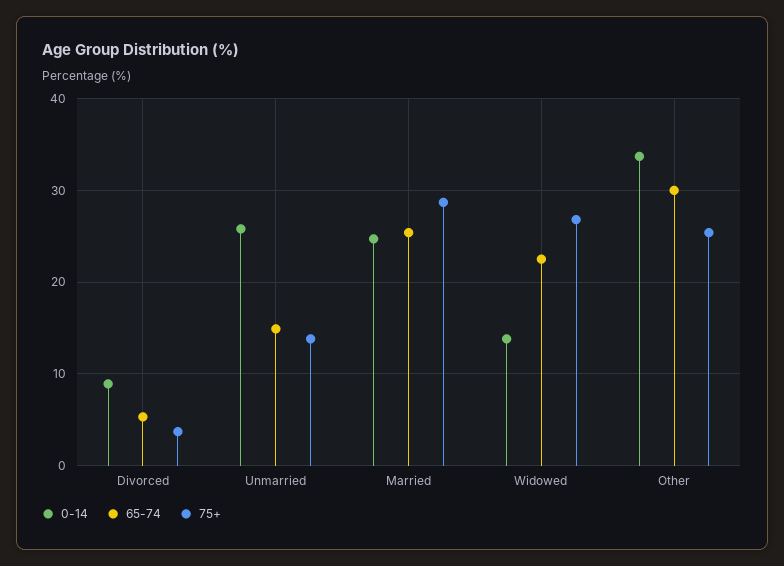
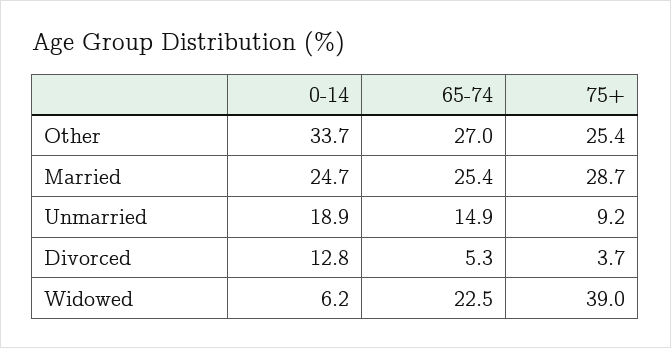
0-14, Divorced: 9 -> 12.8
0-14, Unmarried: 26 -> 18.9
75+, Unmarried: 14 -> 9.2
0-14, Widowed: 14 -> 6.2
75+, Widowed: 27 -> 39
65-74, Other: 30 -> 27

